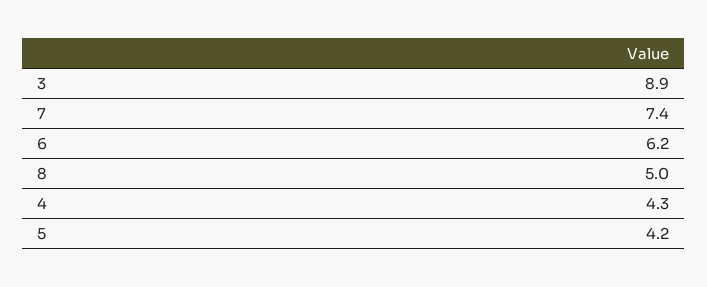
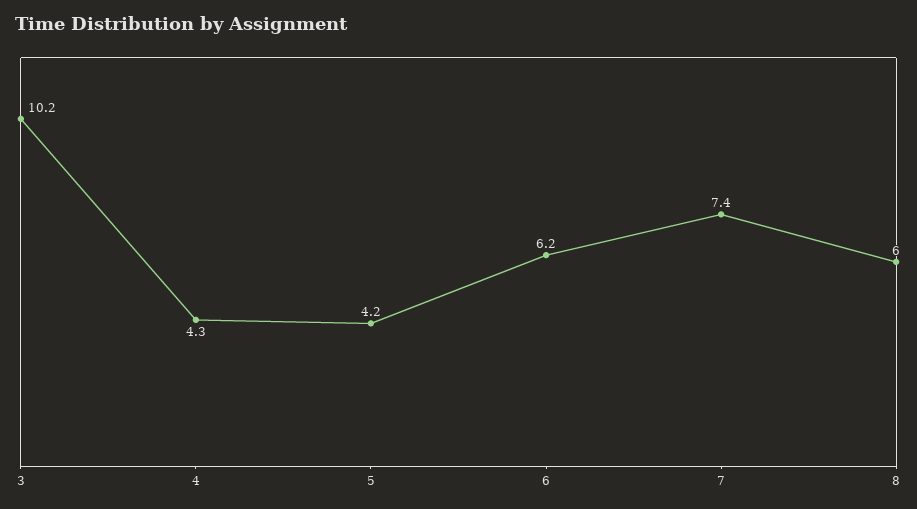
3: 8.9 -> 10.2
8: 5 -> 6

